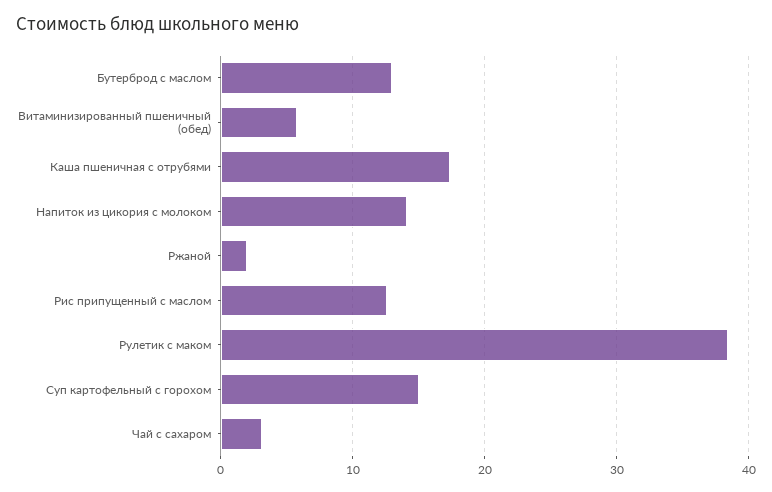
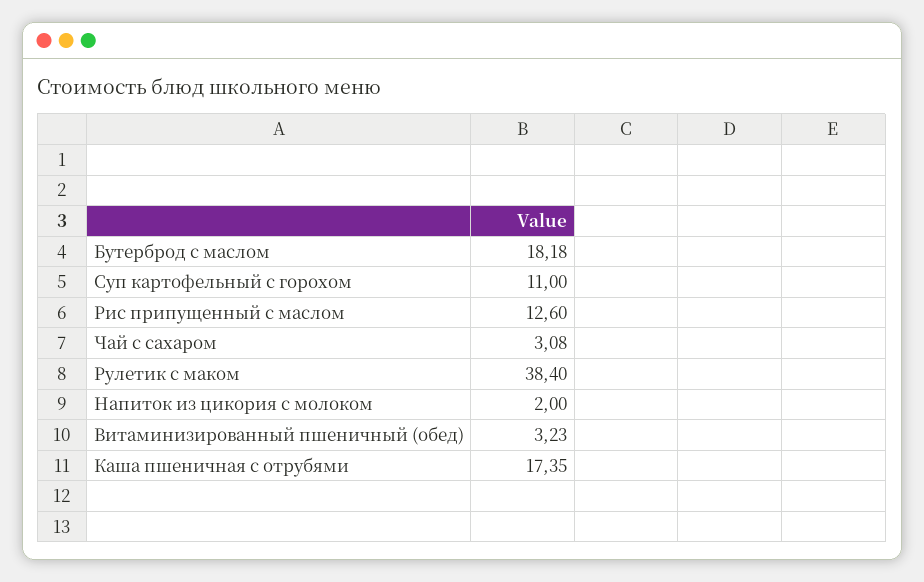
Бутерброд с маслом: 13 -> 18.18
Витаминизированный пшеничный (обед): 6 -> 3.23
Напиток из цикория с молоком: 14 -> 2
Ржаной: 2 -> none
Суп картофельный с горохом: 15 -> 11

